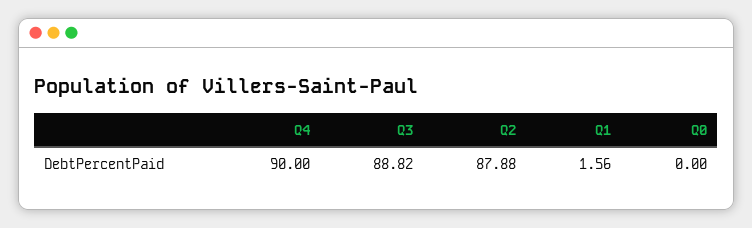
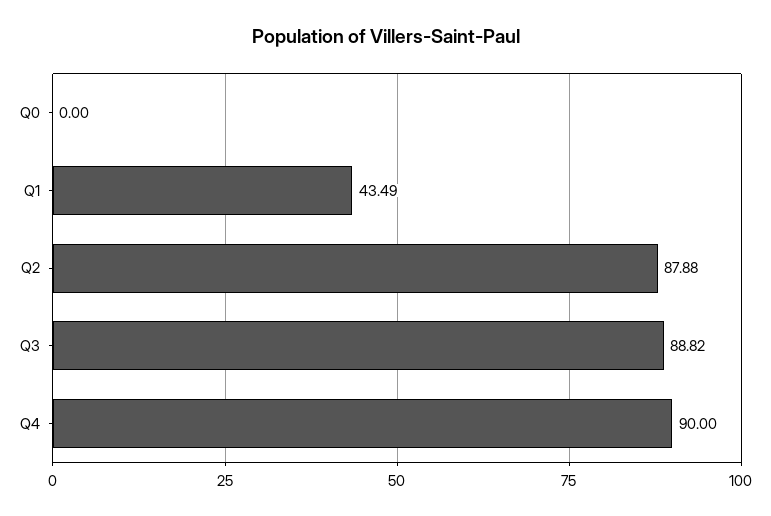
Q1: 1.56 -> 43.49

